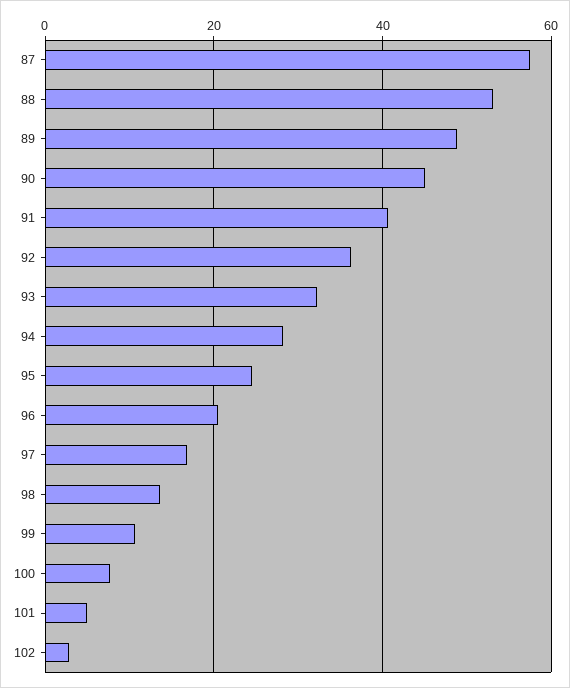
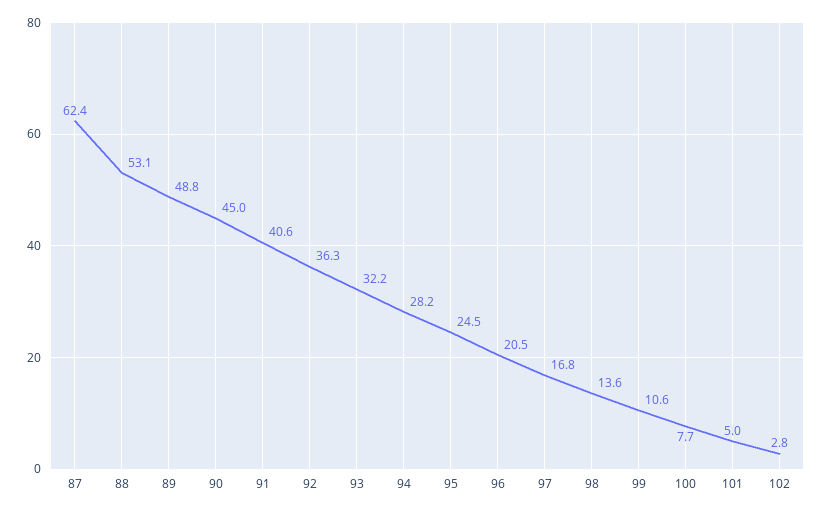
87: 58 -> 62.4

